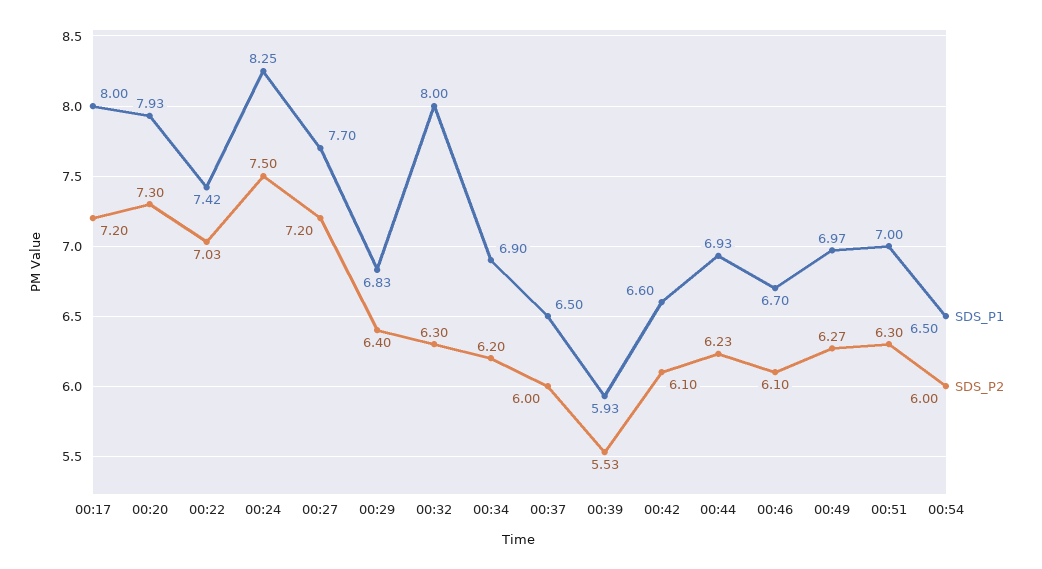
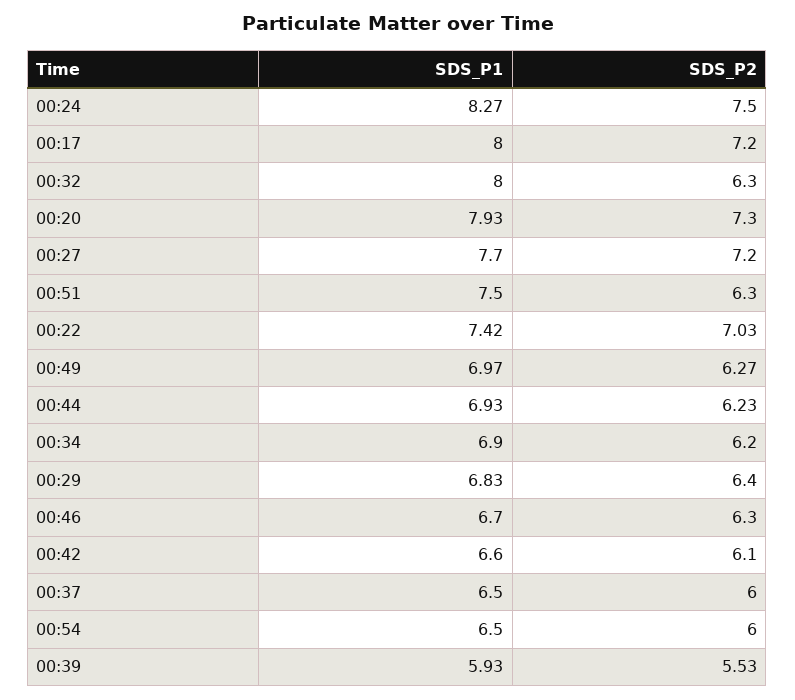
SDS_P1, 00:24: 8.25 -> 8.27
SDS_P2, 00:46: 6.1 -> 6.3
SDS_P1, 00:51: 7 -> 7.5

